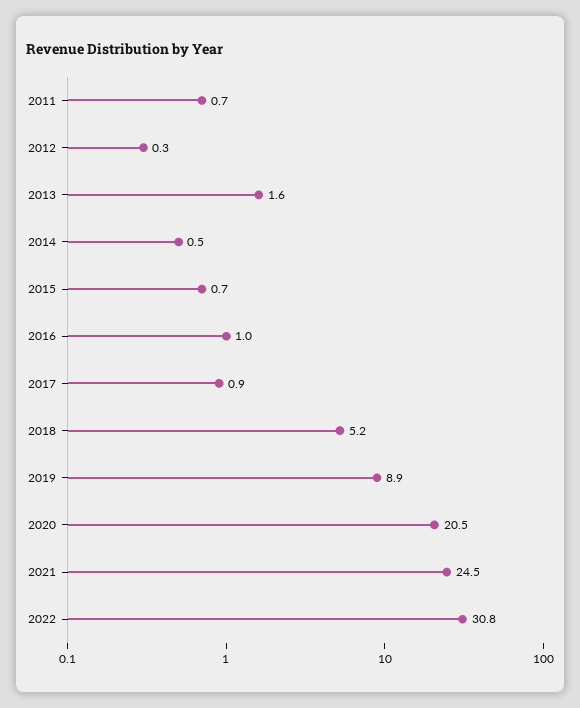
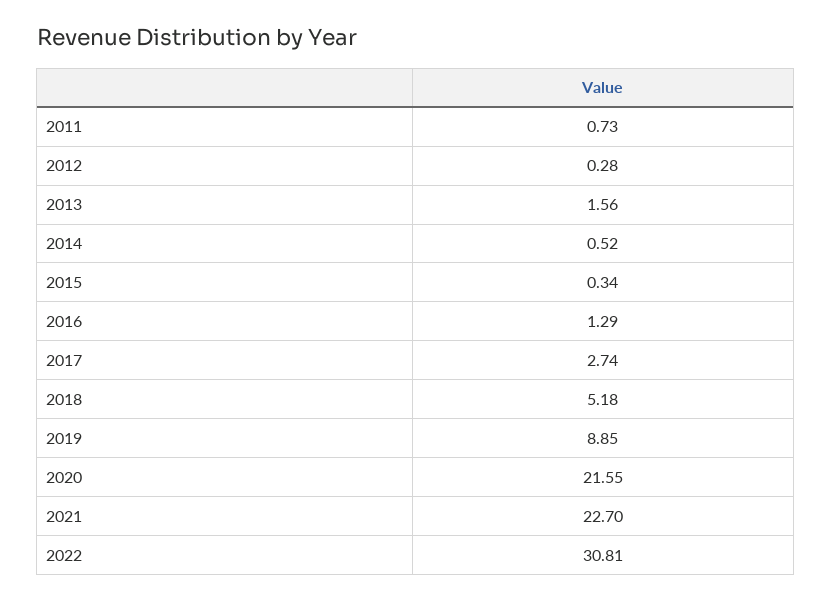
2015: 0.7 -> 0.34
2016: 1 -> 1.29
2017: 0.9 -> 2.74
2020: 20.5 -> 21.55
2021: 24.5 -> 22.7

